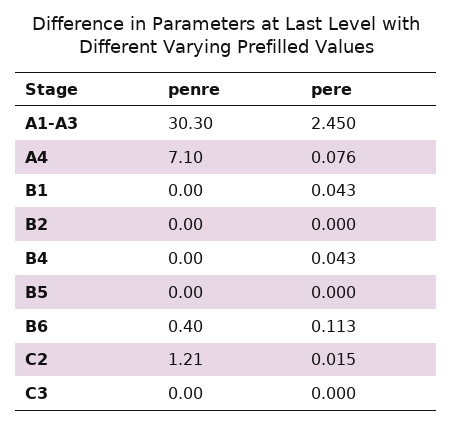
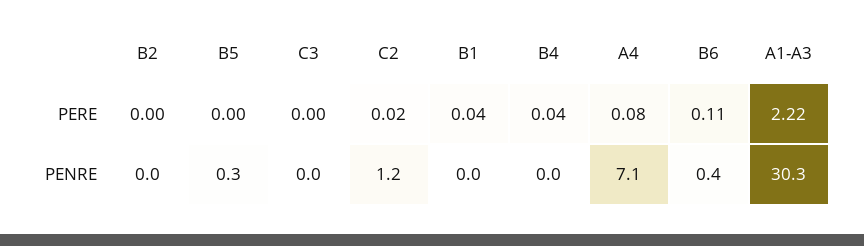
pere, A1-A3: 2.45 -> 2.22
penre, B5: 0 -> 0.3

